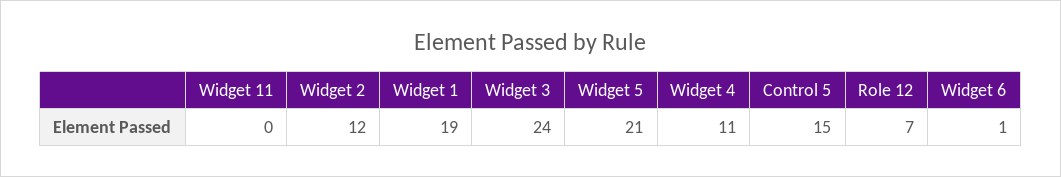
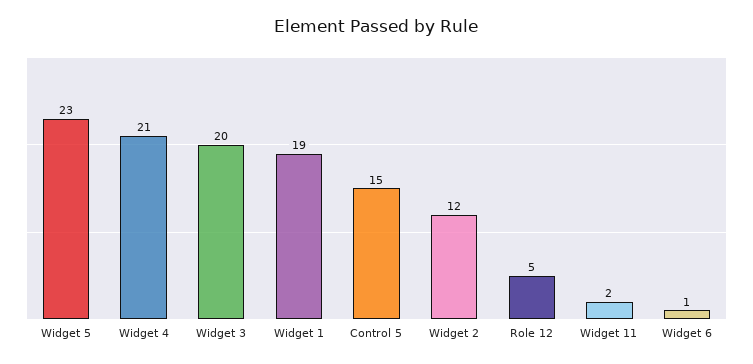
Widget 11: 0 -> 2
Widget 3: 24 -> 20
Widget 5: 21 -> 23
Widget 4: 11 -> 21
Role 12: 7 -> 5

